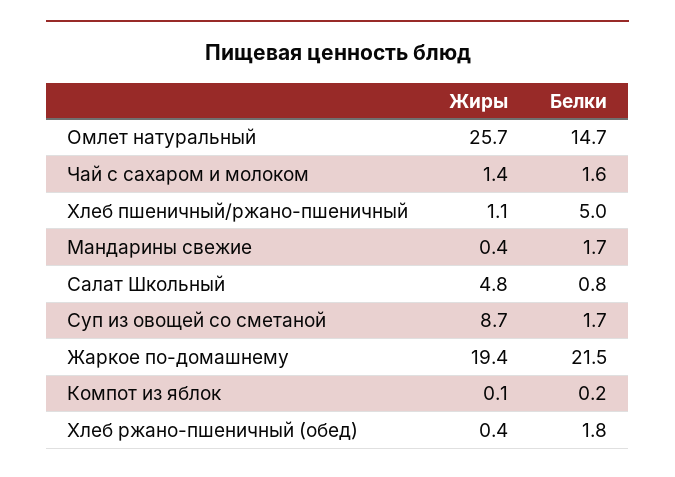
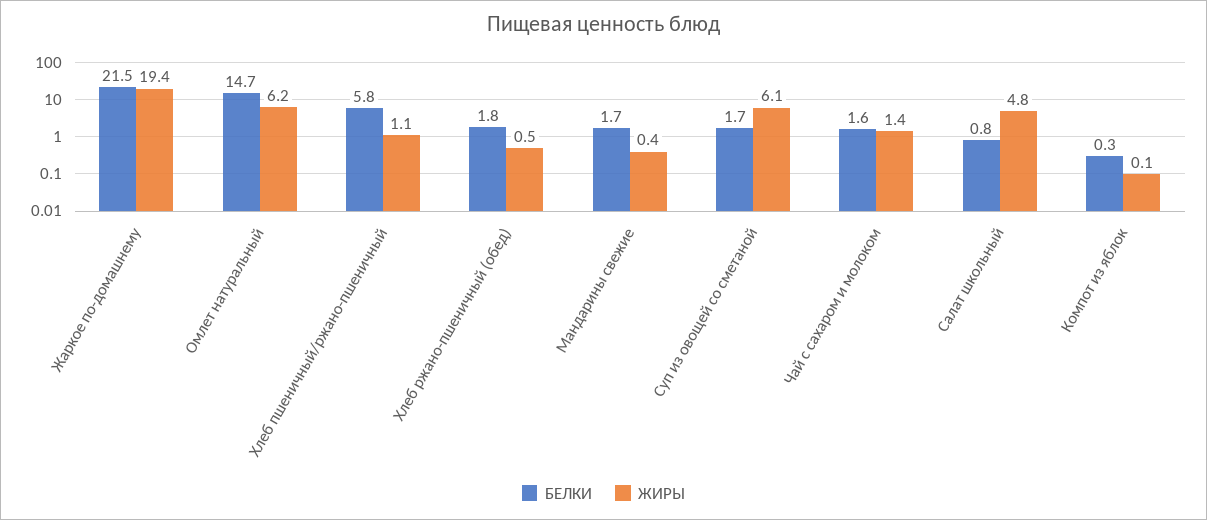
Жиры, Омлет натуральный: 25.7 -> 6.2
Белки, Хлеб пшеничный/ржано-пшеничный: 5 -> 5.8
Жиры, Суп из овощей со сметаной: 8.7 -> 6.1
Белки, Компот из яблок: 0.2 -> 0.3
Жиры, Хлеб ржано-пшеничный (обед): 0.4 -> 0.5

